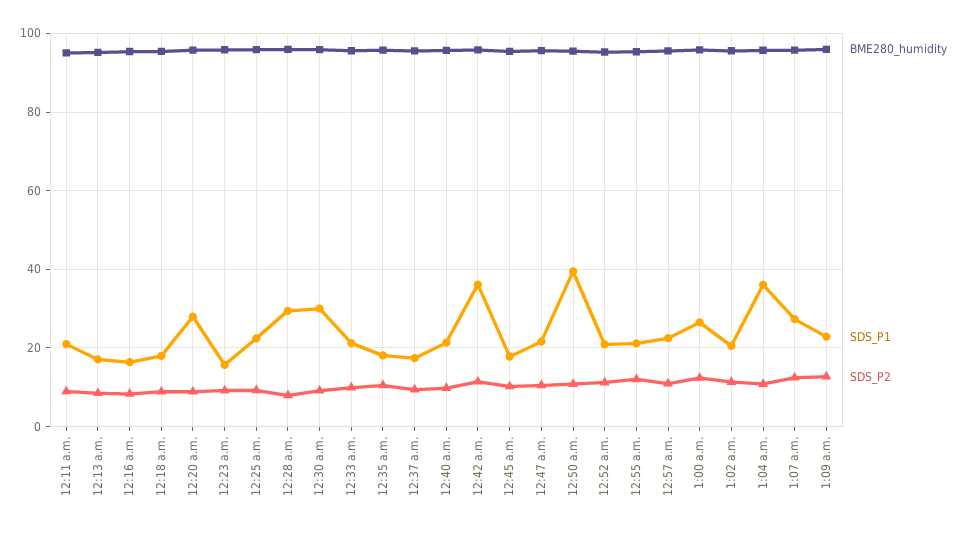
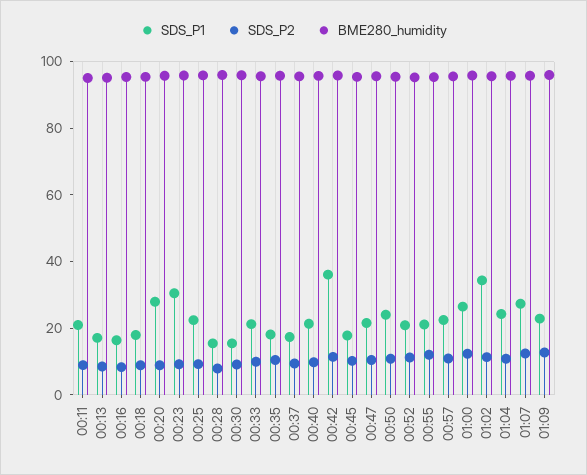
SDS_P1, 12:23 a.m.: 16 -> 30
SDS_P1, 12:28 a.m.: 30 -> 15
SDS_P1, 12:30 a.m.: 30 -> 15
SDS_P1, 12:50 a.m.: 40 -> 25
SDS_P1, 1:02 a.m.: 20 -> 35
SDS_P1, 1:04 a.m.: 36 -> 25

